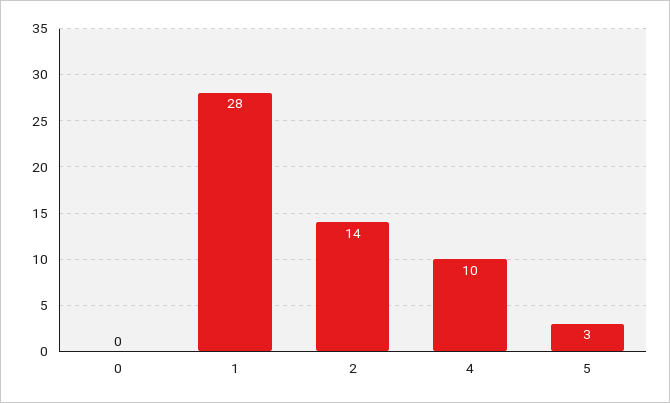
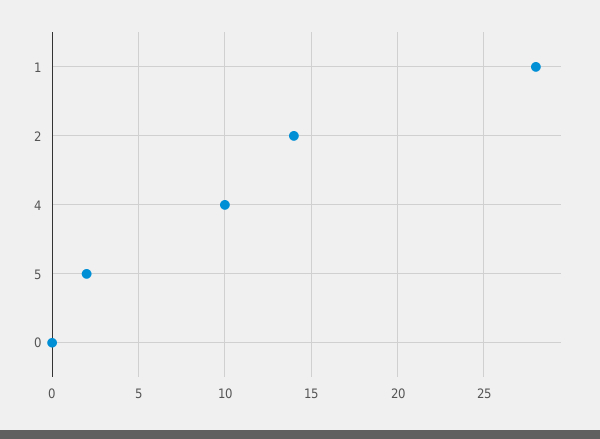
5: 3 -> 2

